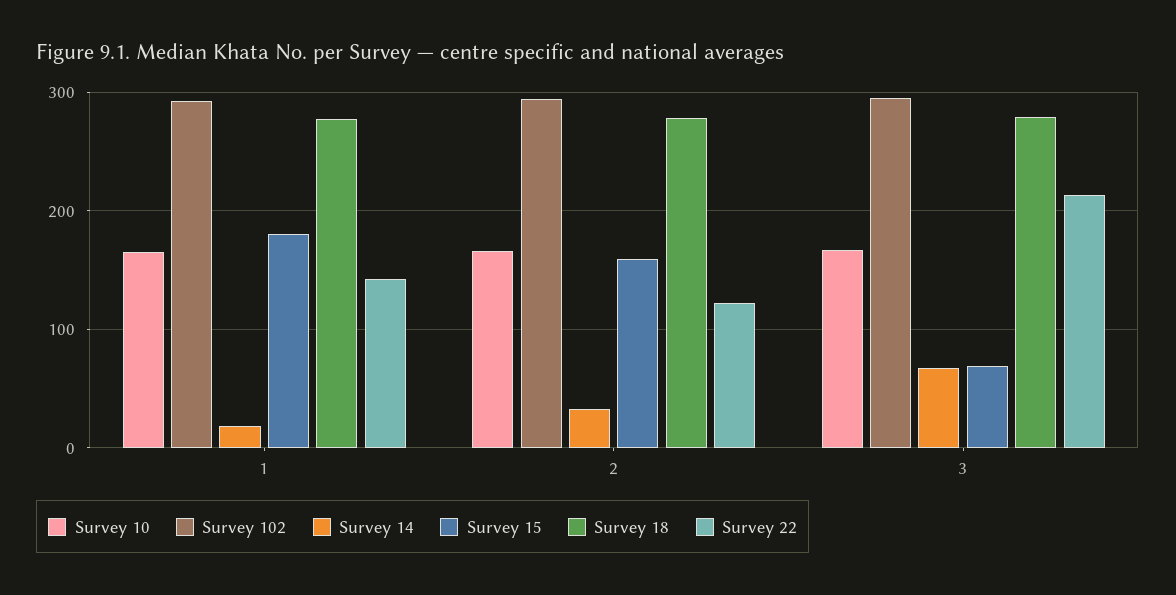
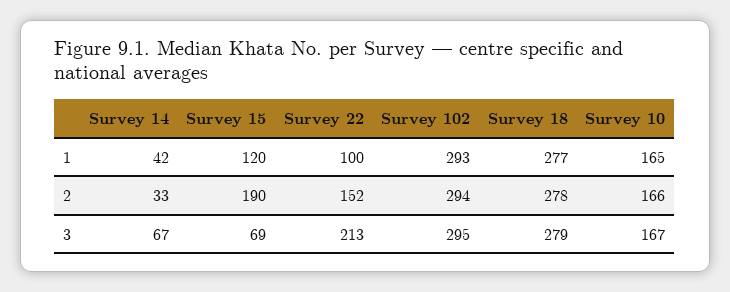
Survey 14, 1: 20 -> 42
Survey 15, 1: 180 -> 120
Survey 22, 1: 140 -> 100
Survey 15, 2: 160 -> 190
Survey 22, 2: 120 -> 152

